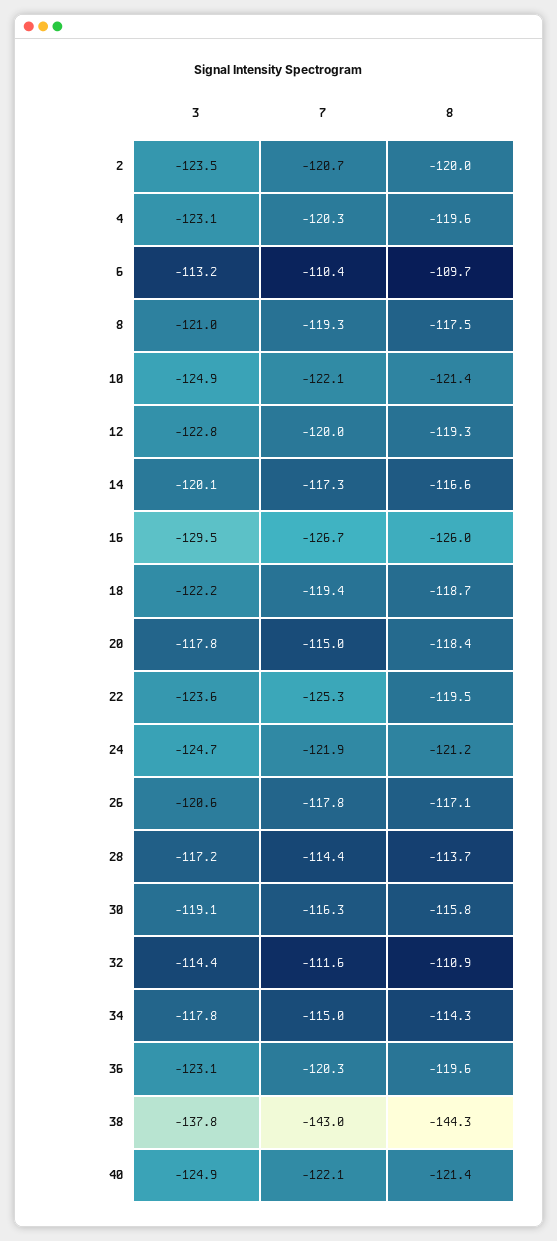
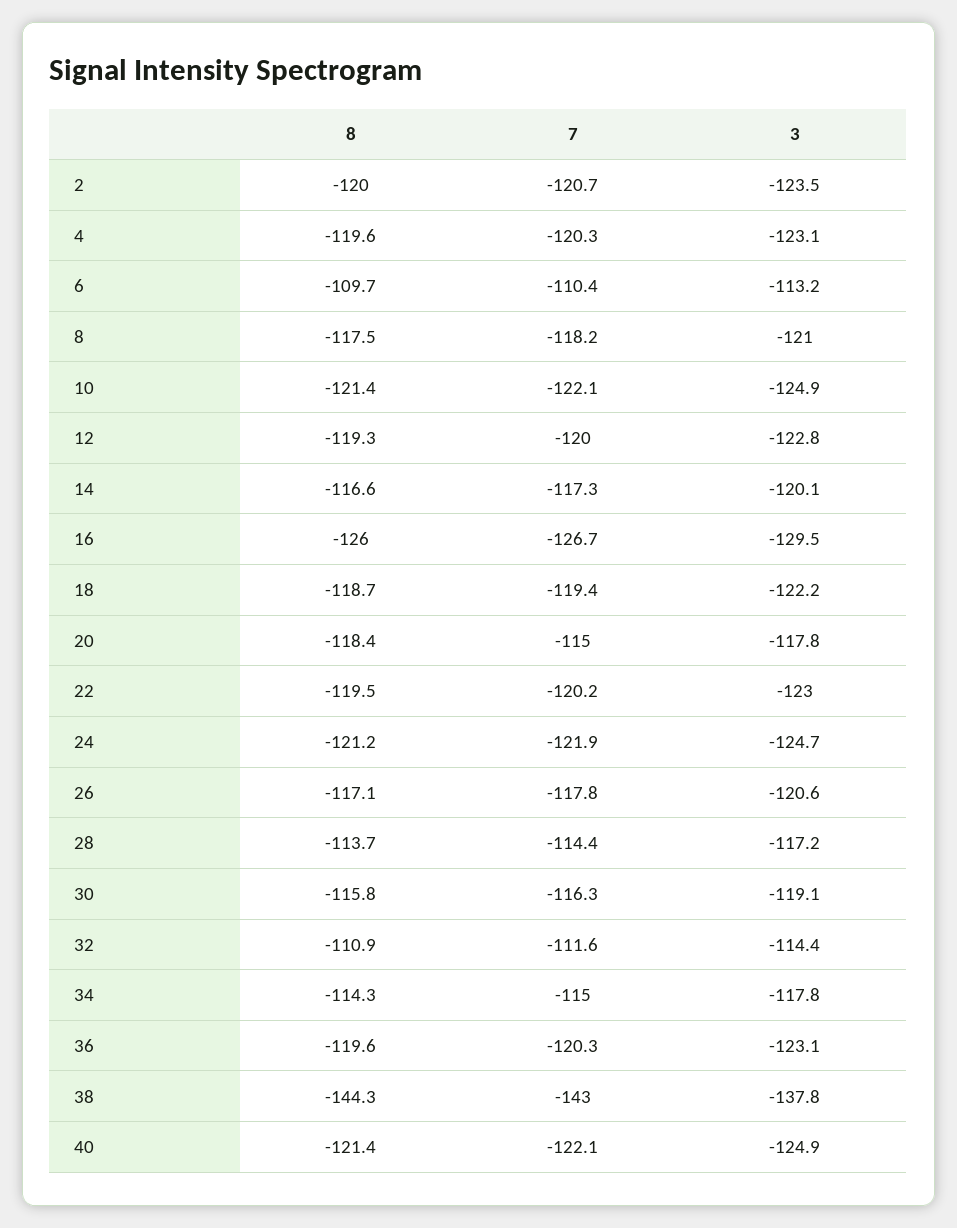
7, 8: -119.3 -> -118.2
3, 22: -123.6 -> -123
7, 22: -125.3 -> -120.2

